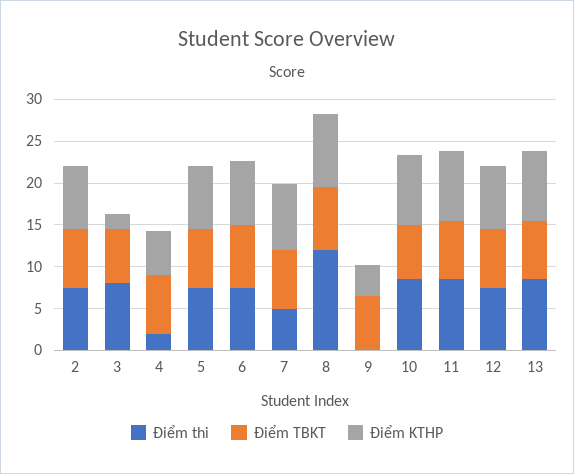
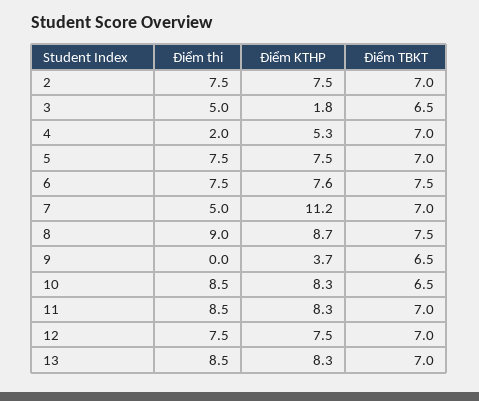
Điểm thi, 3: 8 -> 5
Điểm KTHP, 7: 8 -> 11.2
Điểm thi, 8: 12 -> 9

